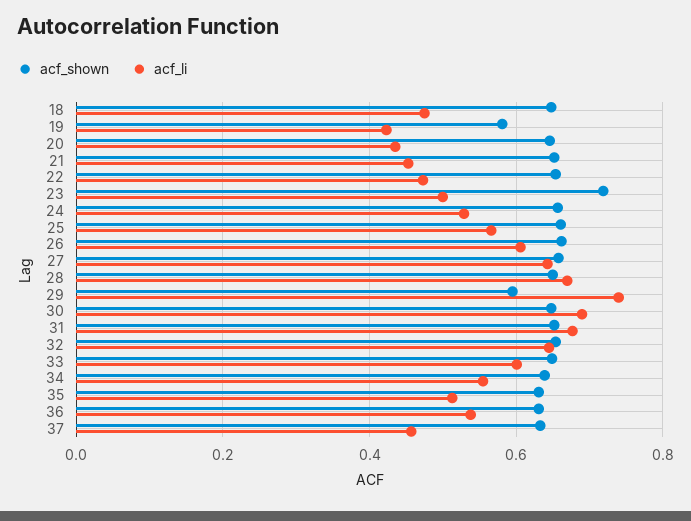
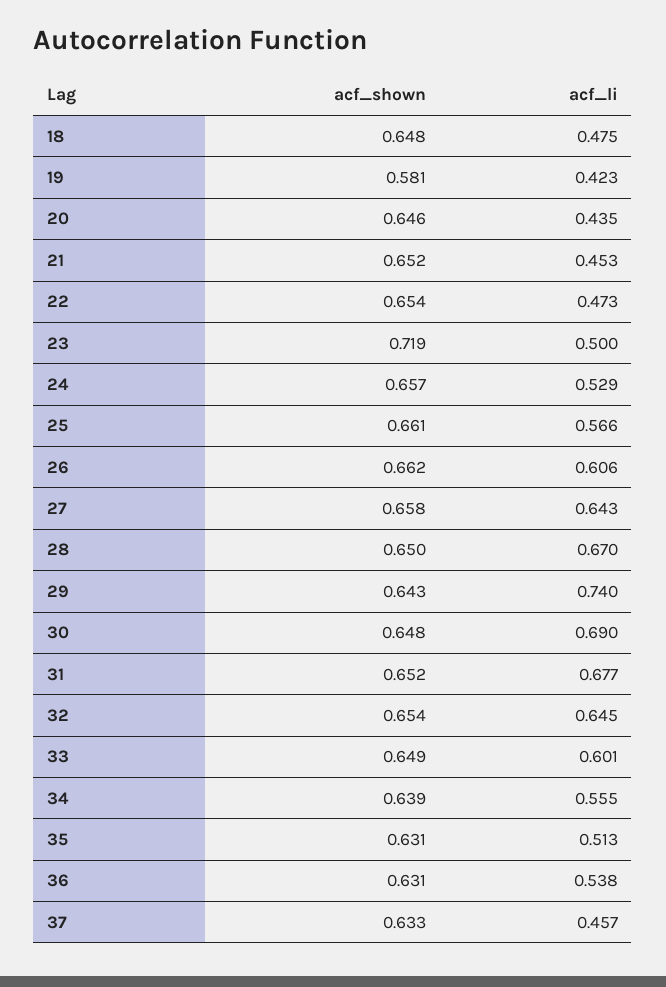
acf_shown, 29: 0.6 -> 0.643

